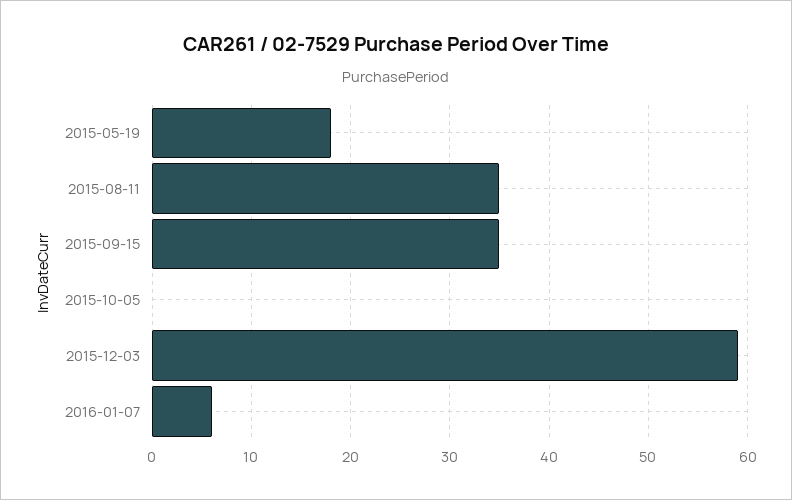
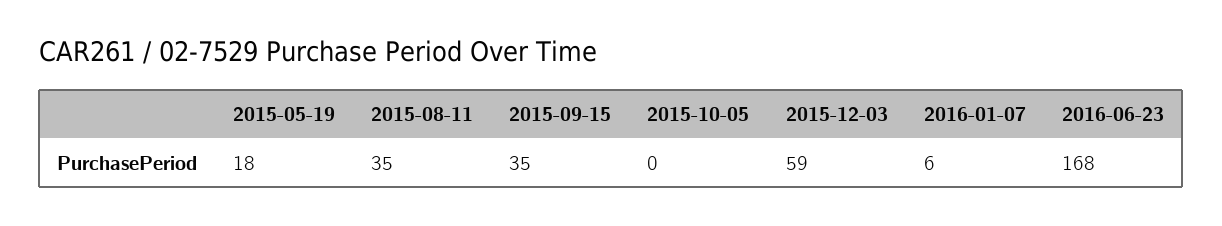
2016-06-23: none -> 168

